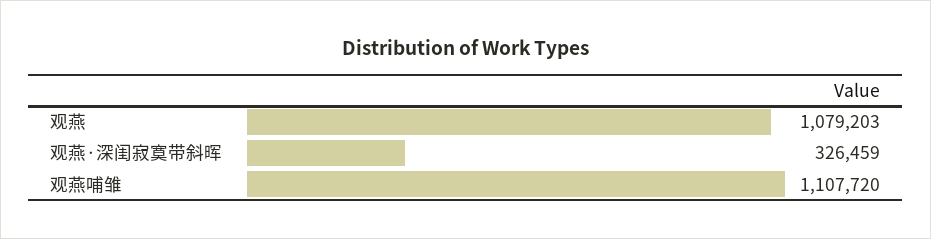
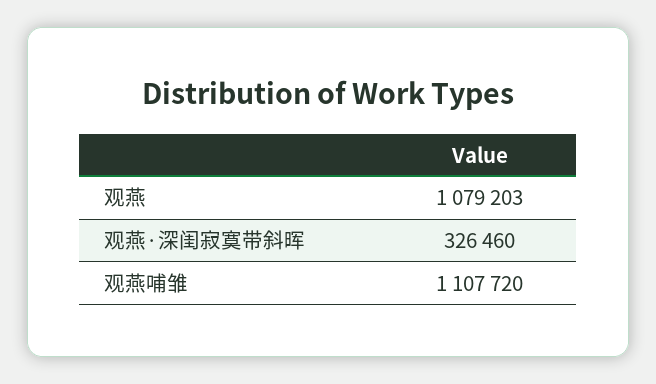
观燕·深闺寂寞带斜晖: 326459 -> 326460

